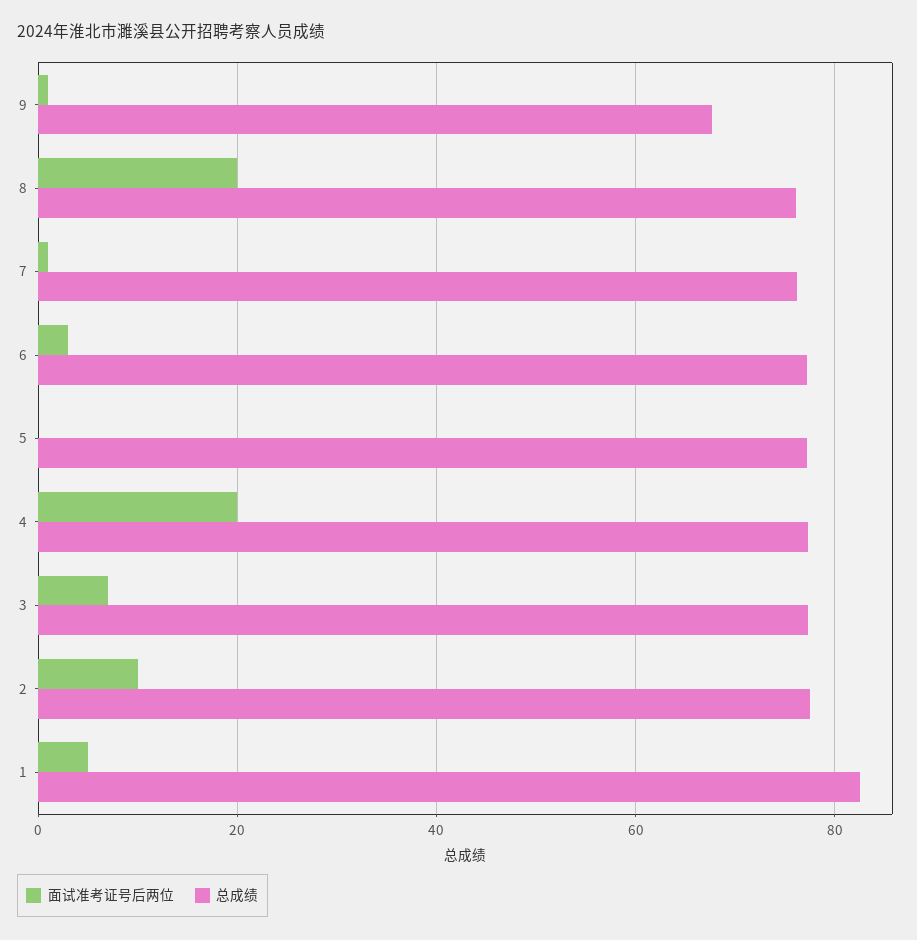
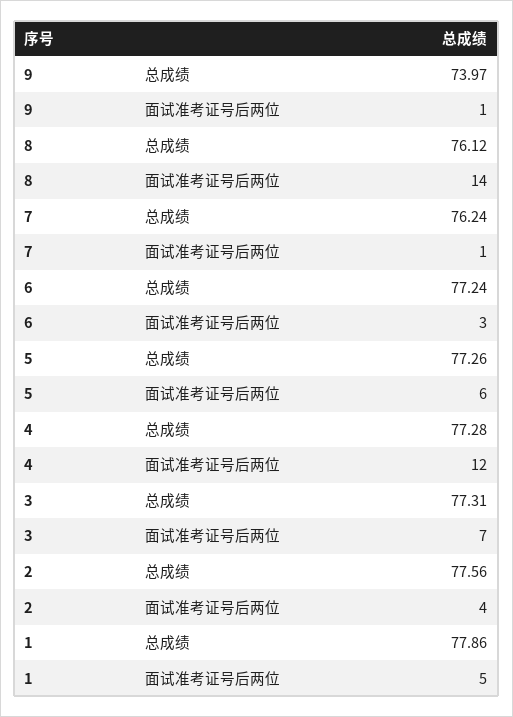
总成绩, 9: 68 -> 73.97
面试准考证号后两位, 8: 20 -> 14
面试准考证号后两位, 5: 0 -> 6
面试准考证号后两位, 4: 20 -> 12
面试准考证号后两位, 2: 10 -> 4
总成绩, 1: 82 -> 77.86

